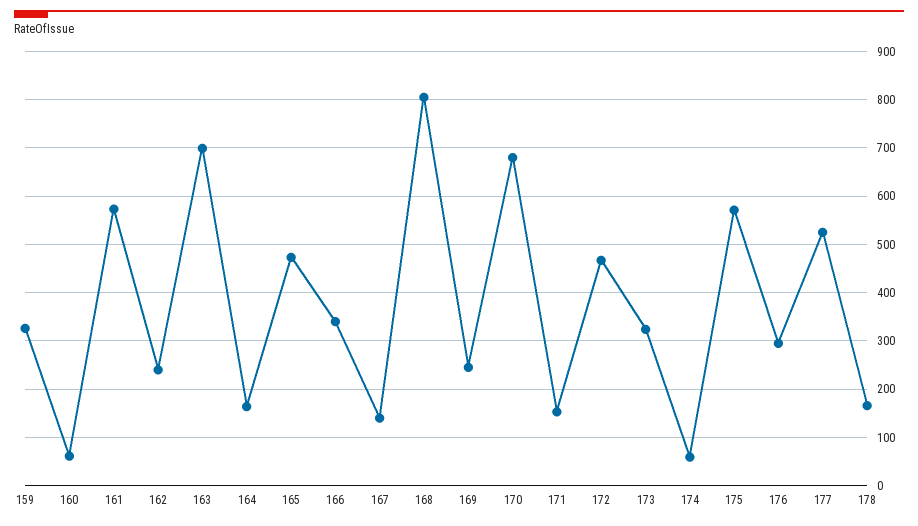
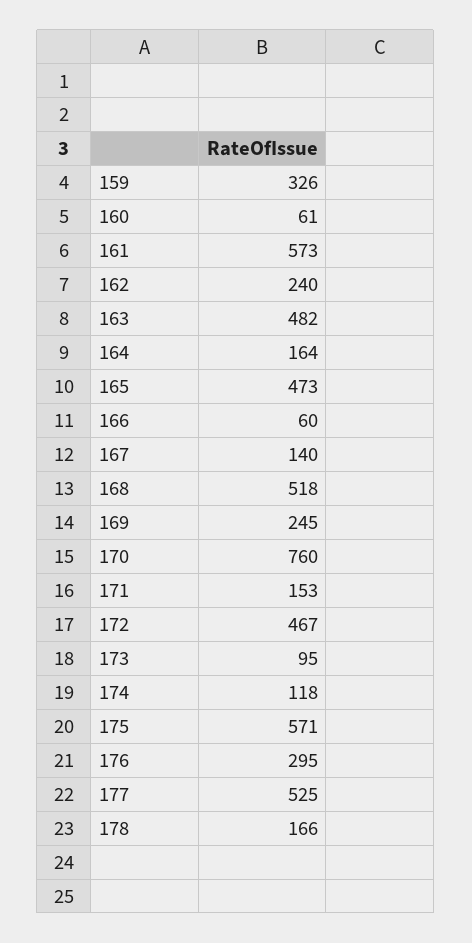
163: 700 -> 482
166: 340 -> 60
168: 800 -> 518
170: 680 -> 760
173: 320 -> 95
174: 60 -> 118

